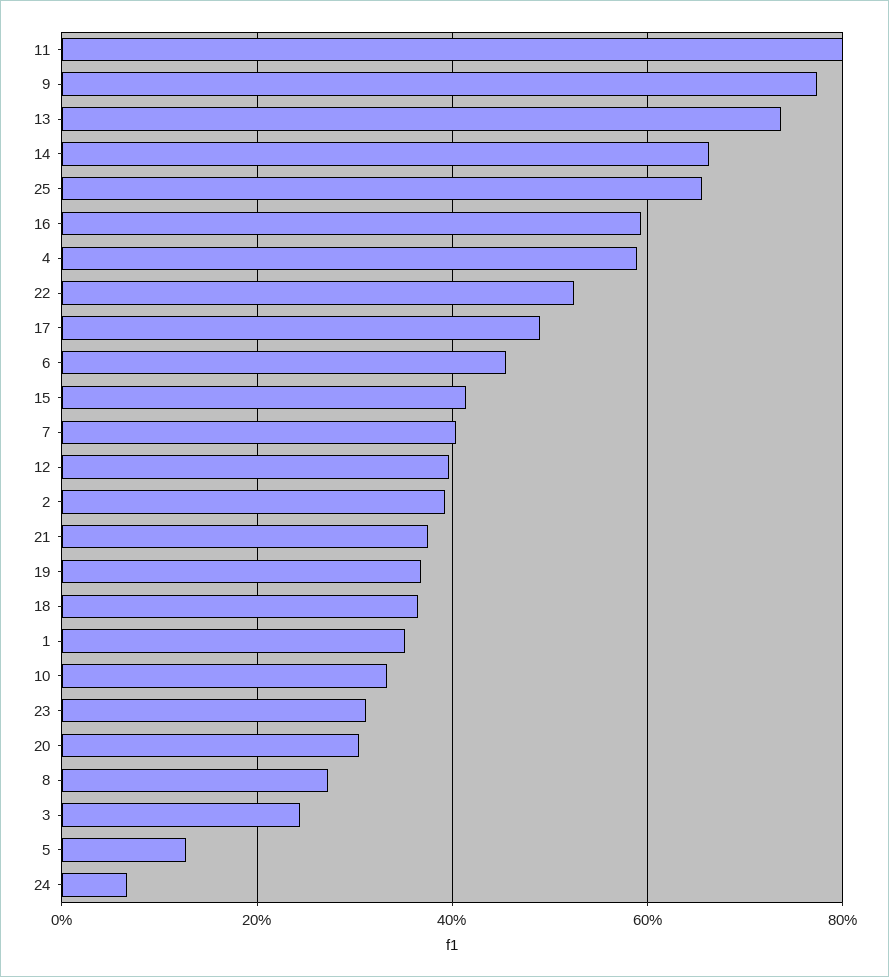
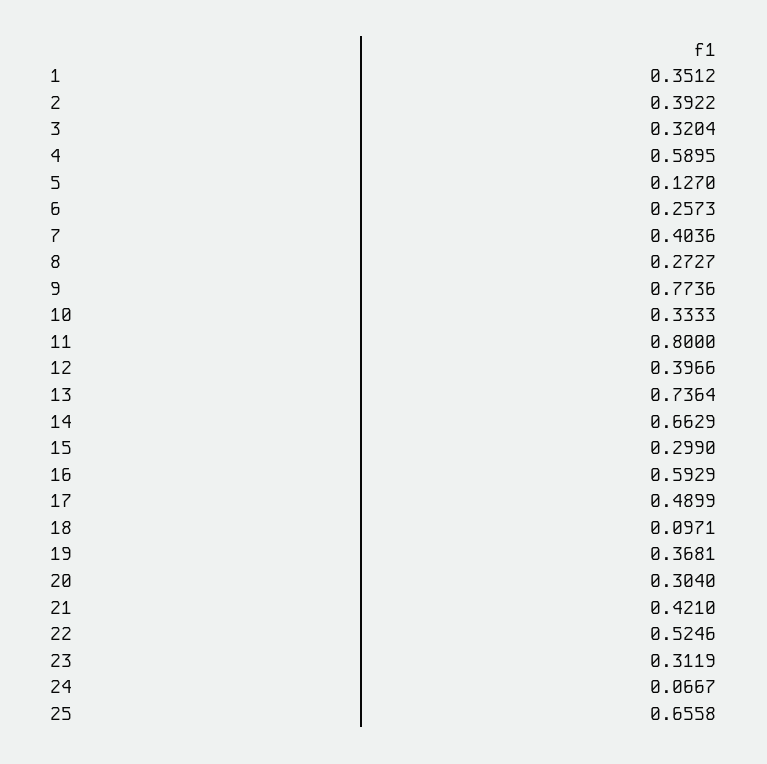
6: 0.46 -> 0.2573
15: 0.42 -> 0.299
21: 0.38 -> 0.421
18: 0.36 -> 0.0971
3: 0.24 -> 0.3204

